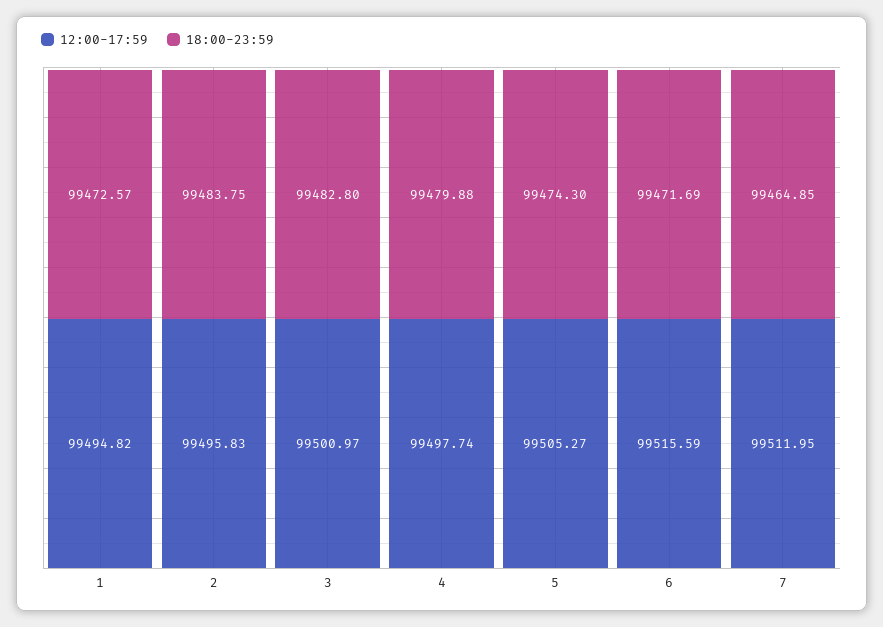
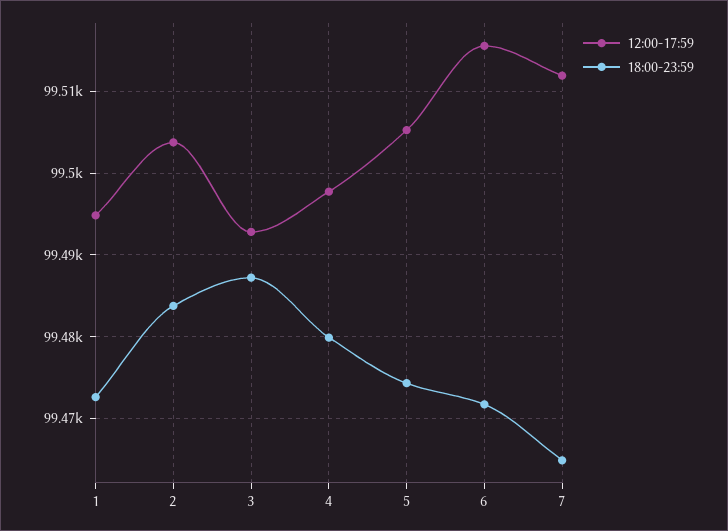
12:00-17:59, 2: 99495.83 -> 99504
12:00-17:59, 3: 99500.97 -> 99493
18:00-23:59, 3: 99482.8 -> 99487

